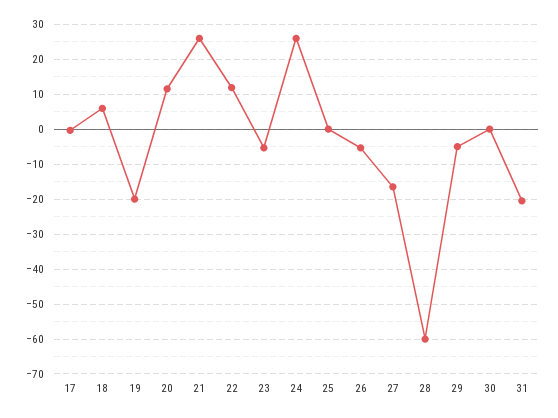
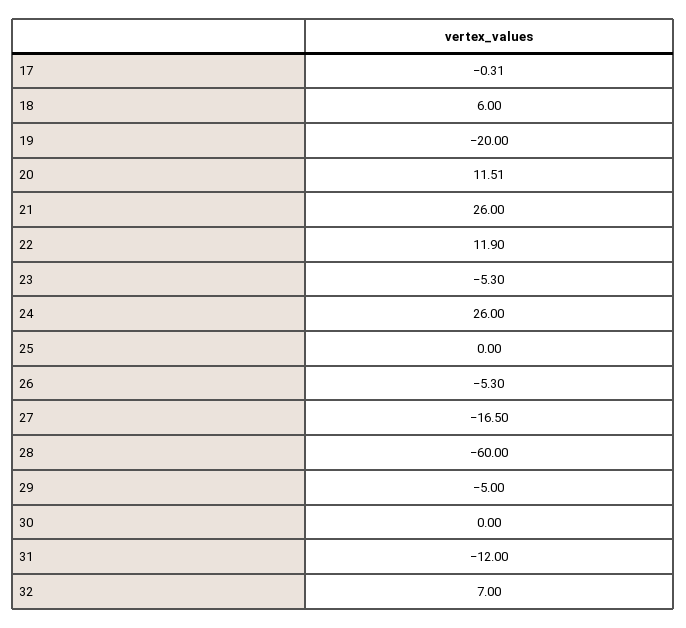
31: -20 -> -12
32: none -> 7

